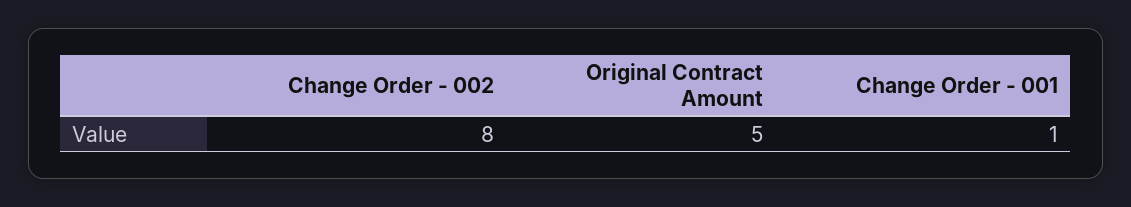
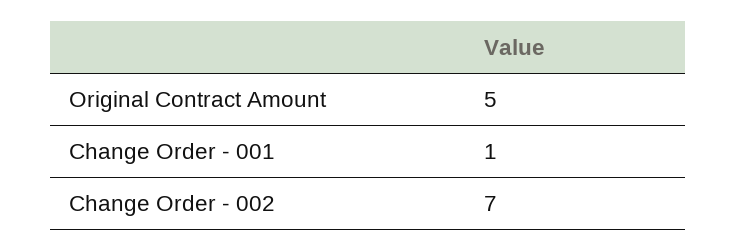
Change Order - 002: 8 -> 7

